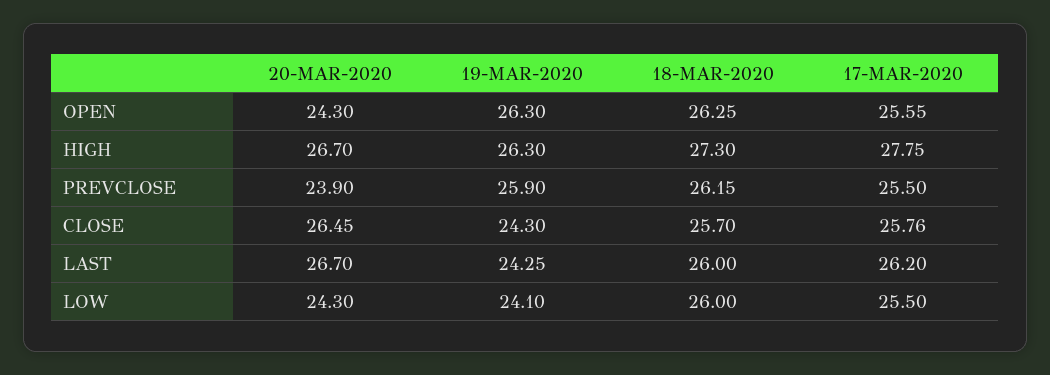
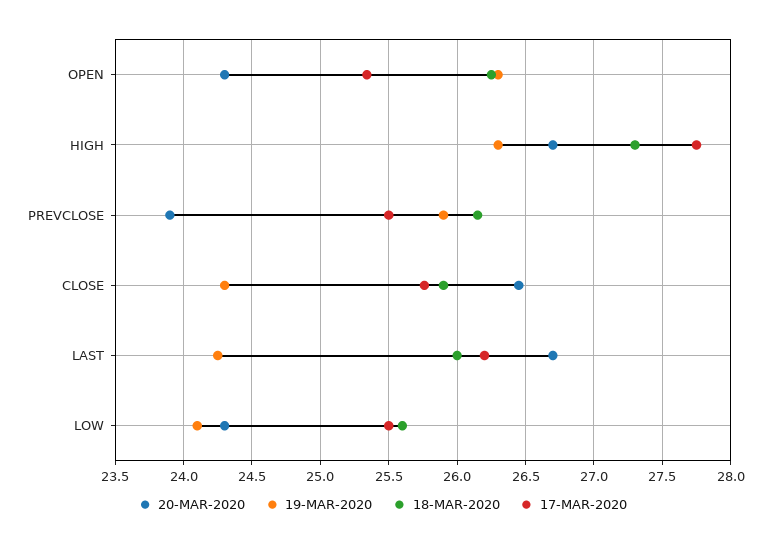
17-MAR-2020, OPEN: 25.55 -> 25.35
18-MAR-2020, CLOSE: 25.7 -> 25.9
18-MAR-2020, LOW: 26 -> 25.6

